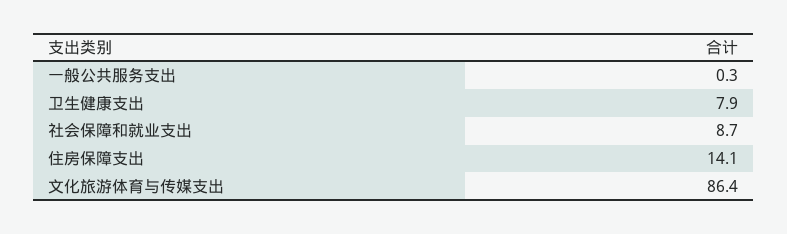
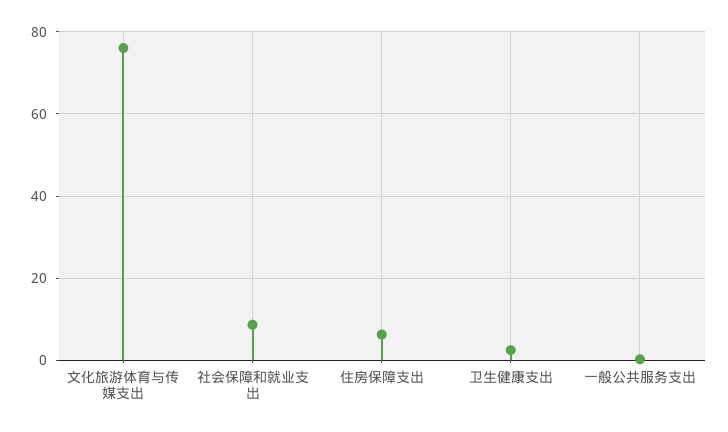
卫生健康支出: 7.9 -> 2
住房保障支出: 14.1 -> 6
文化旅游体育与传媒支出: 86.4 -> 76

